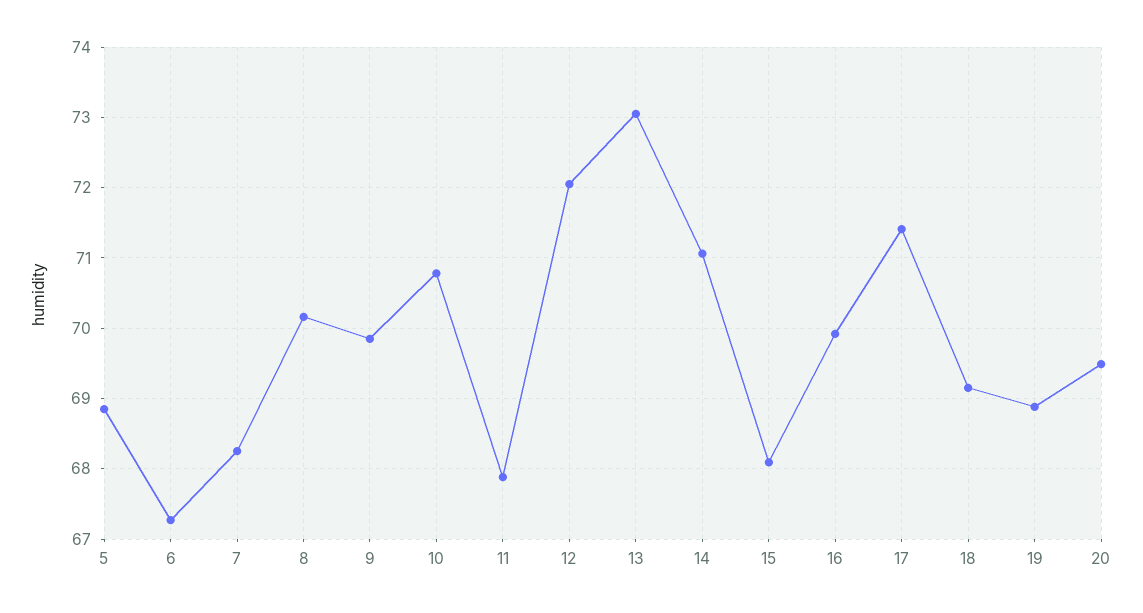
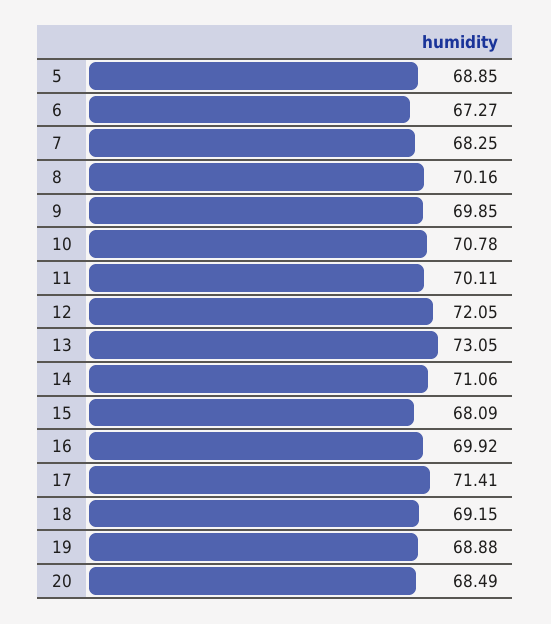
11: 67.9 -> 70.11
20: 69.5 -> 68.49

